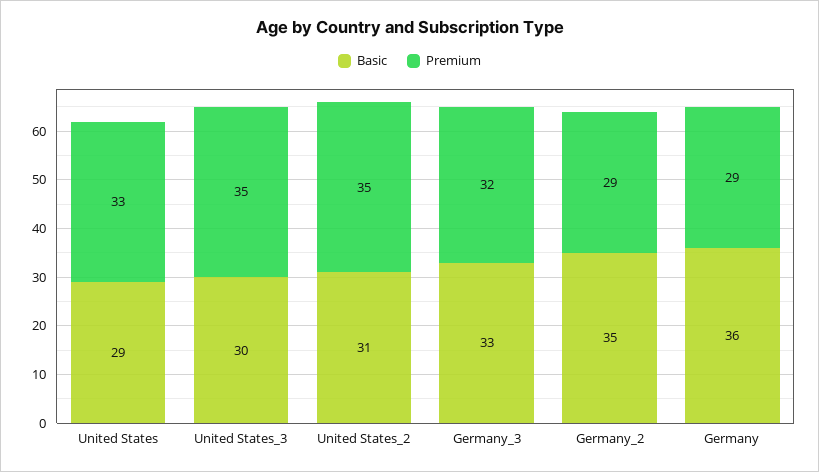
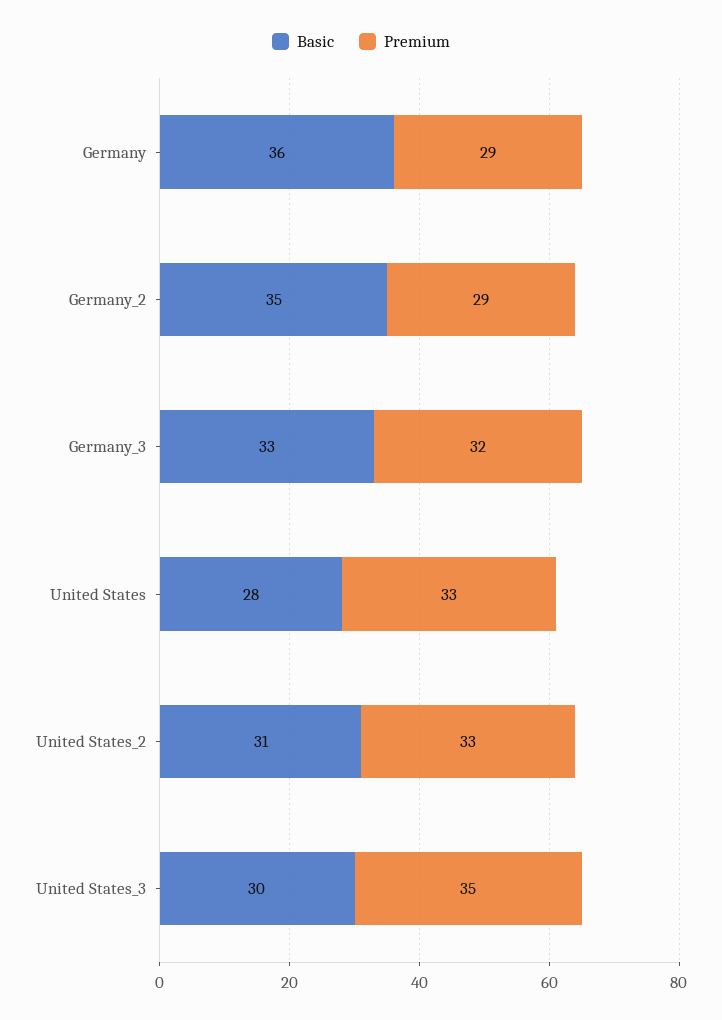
Basic, United States: 29 -> 28
Premium, United States_2: 35 -> 33

